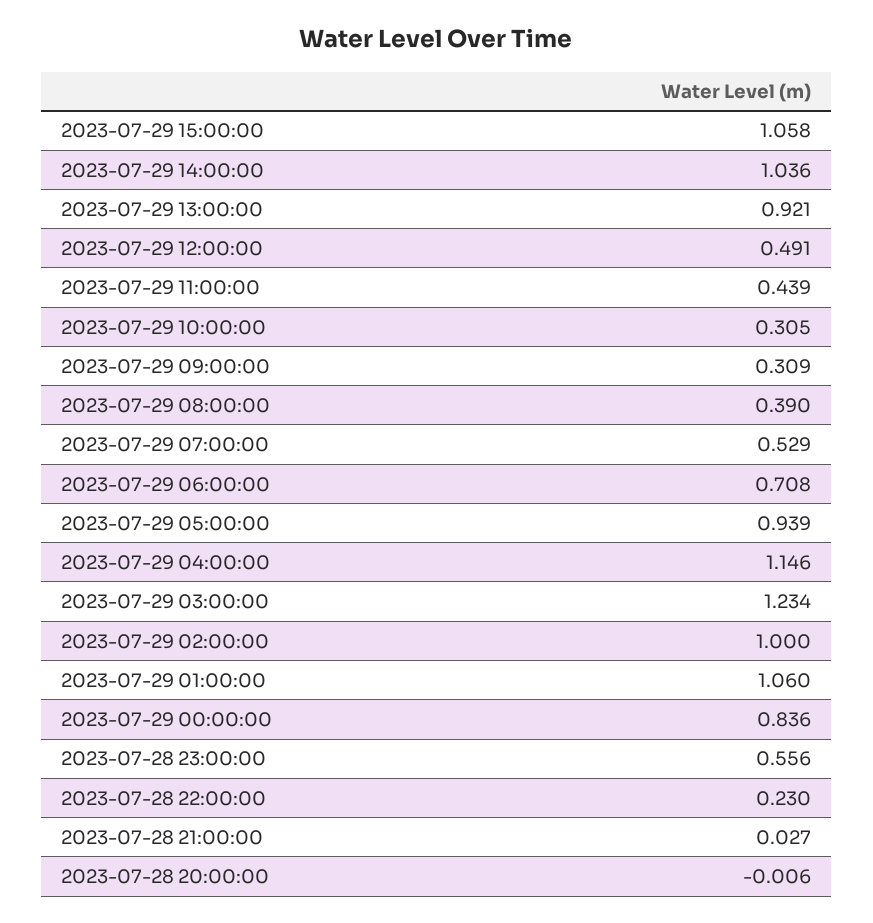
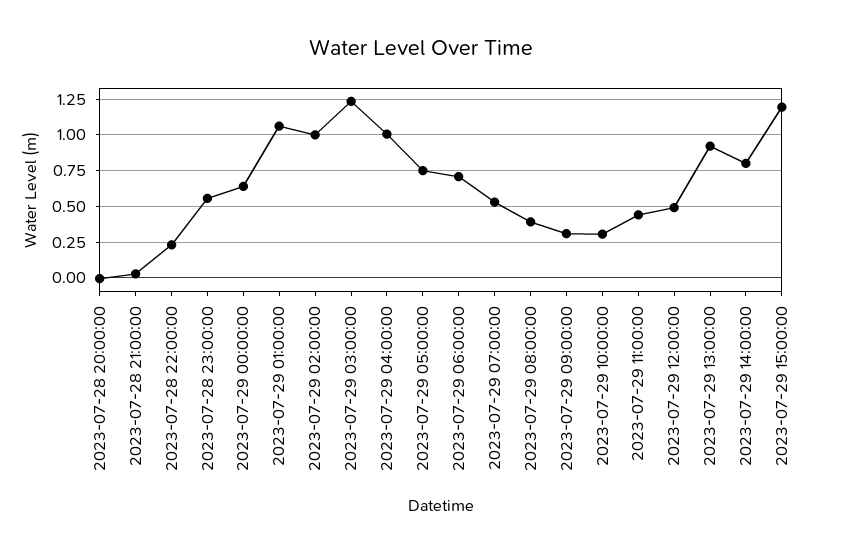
2023-07-29 15:00:00: 1.058 -> 1.2
2023-07-29 14:00:00: 1.036 -> 0.8
2023-07-29 05:00:00: 0.939 -> 0.75
2023-07-29 04:00:00: 1.146 -> 1
2023-07-29 00:00:00: 0.836 -> 0.65

